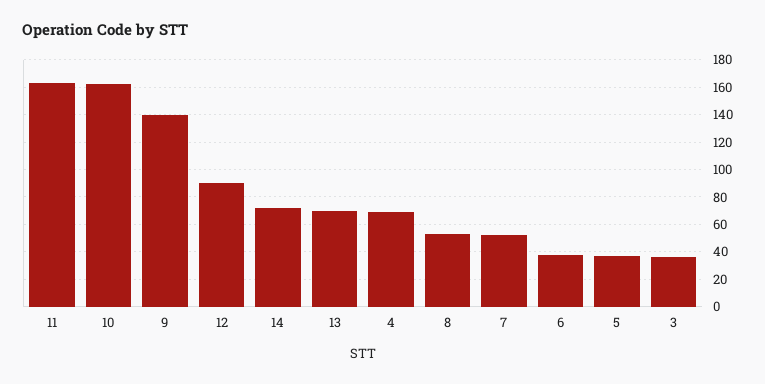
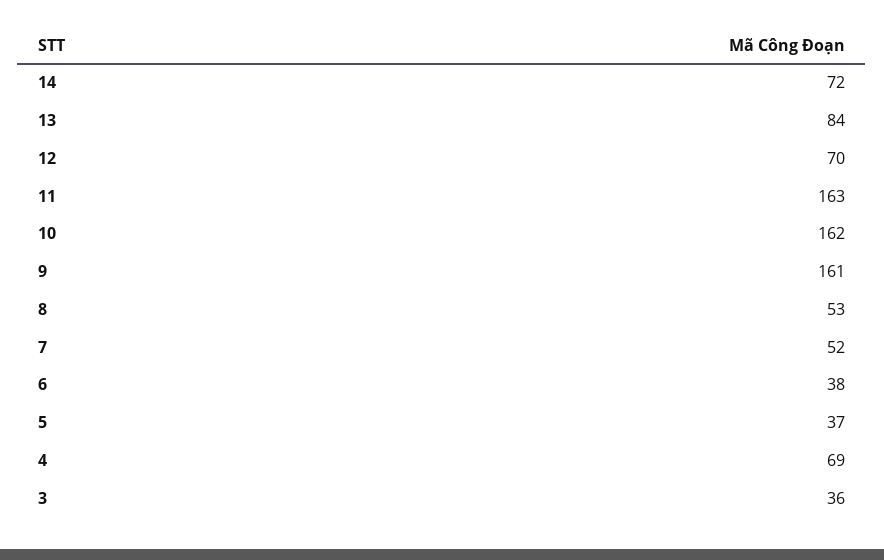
9: 140 -> 161
12: 90 -> 70
13: 70 -> 84

